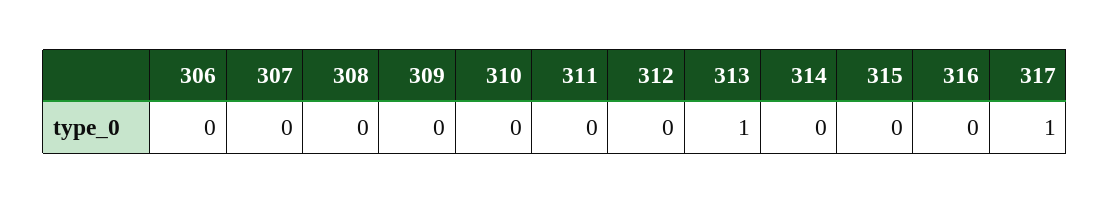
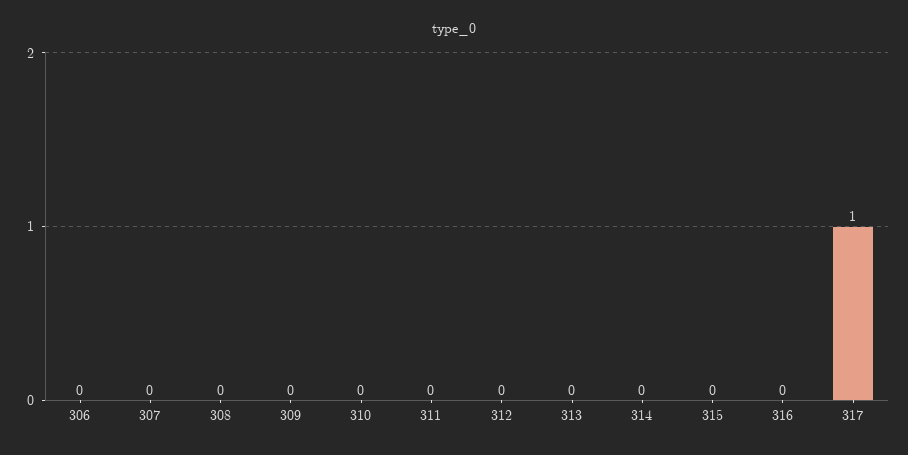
313: 1 -> 0

